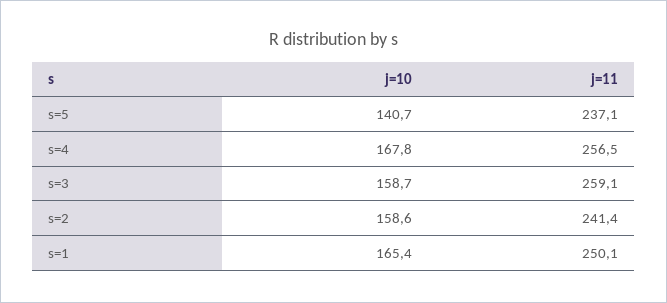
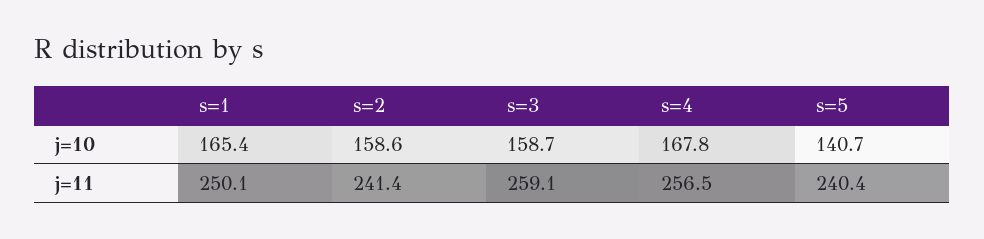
j=11, s=5: 237.1 -> 240.4

